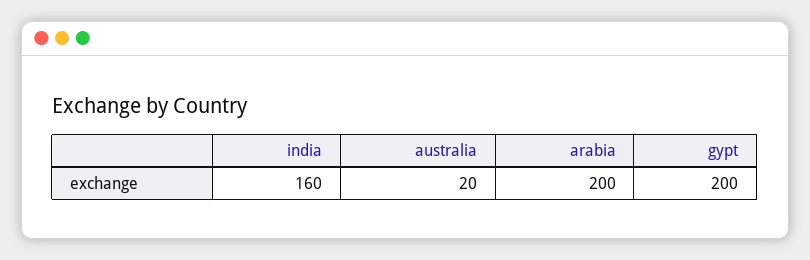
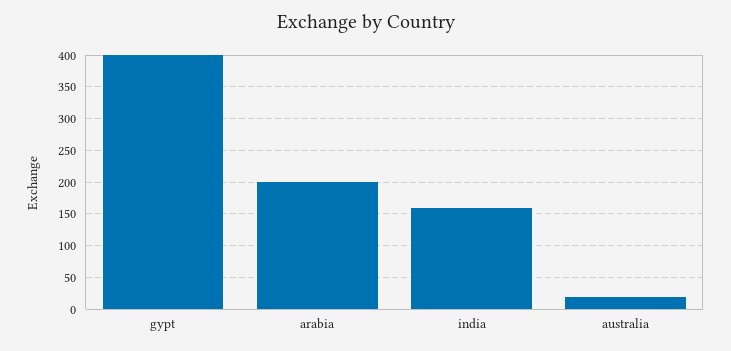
gypt: 200 -> 400

